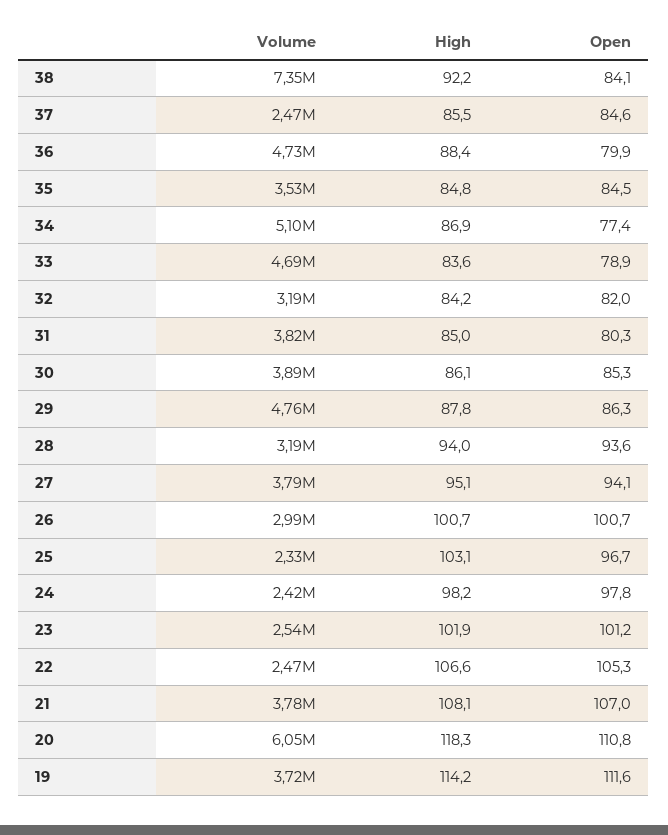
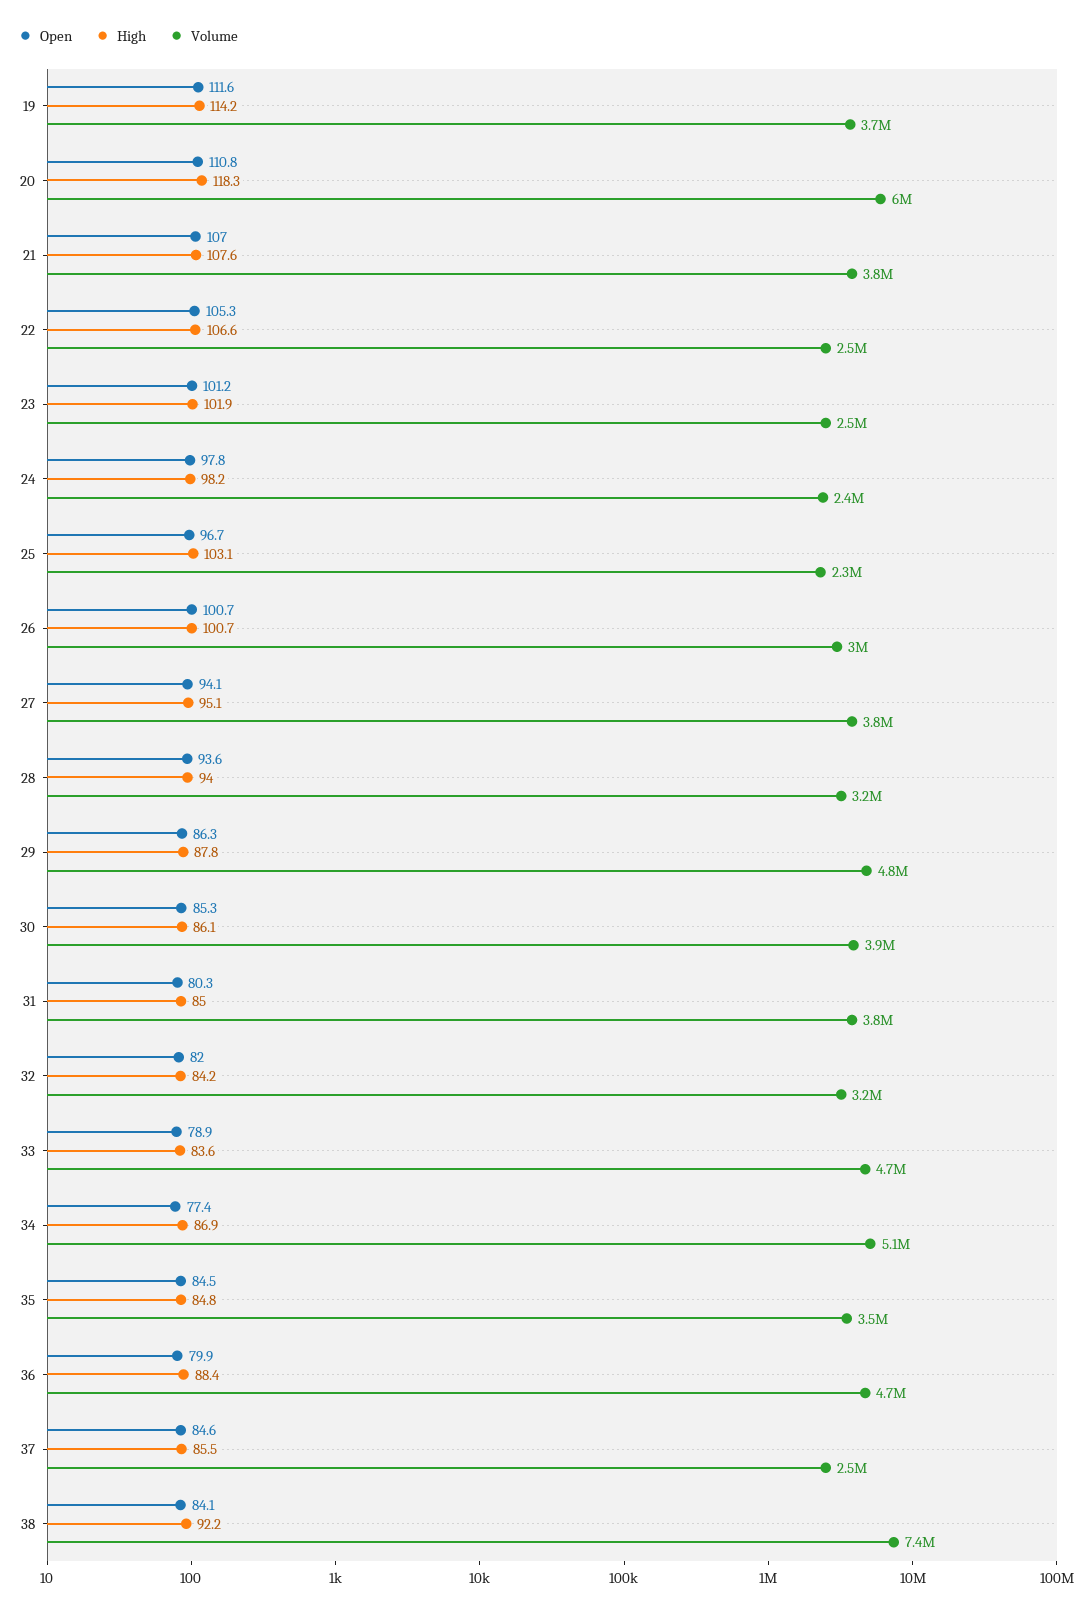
High, 21: 108.1 -> 107.6

